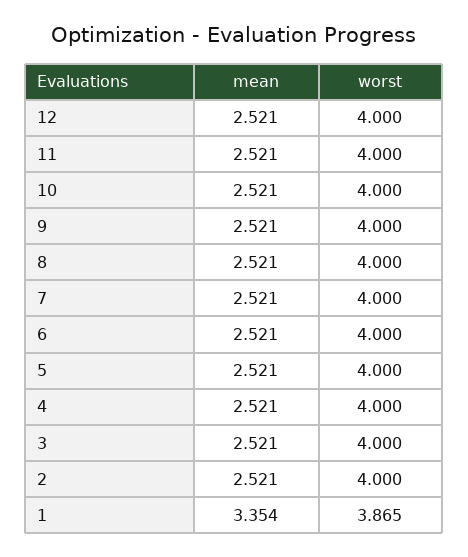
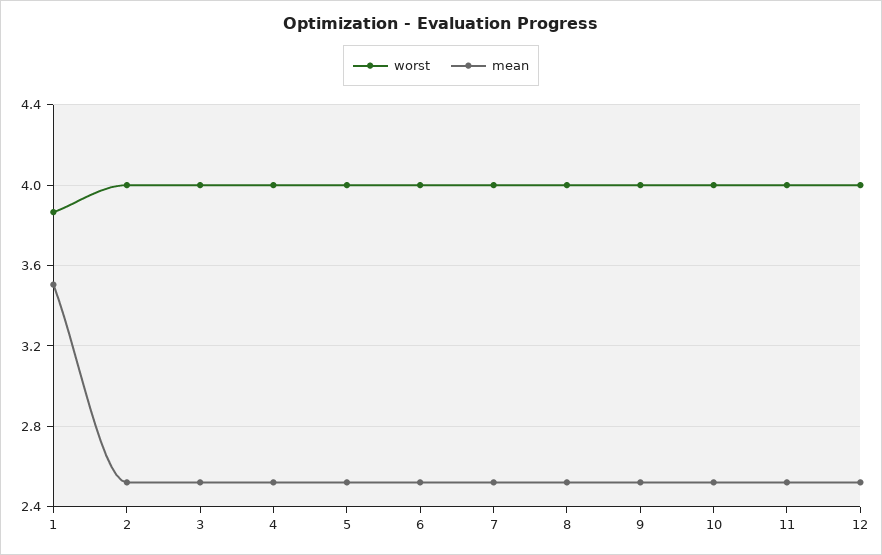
mean, 1: 3.354 -> 3.5

